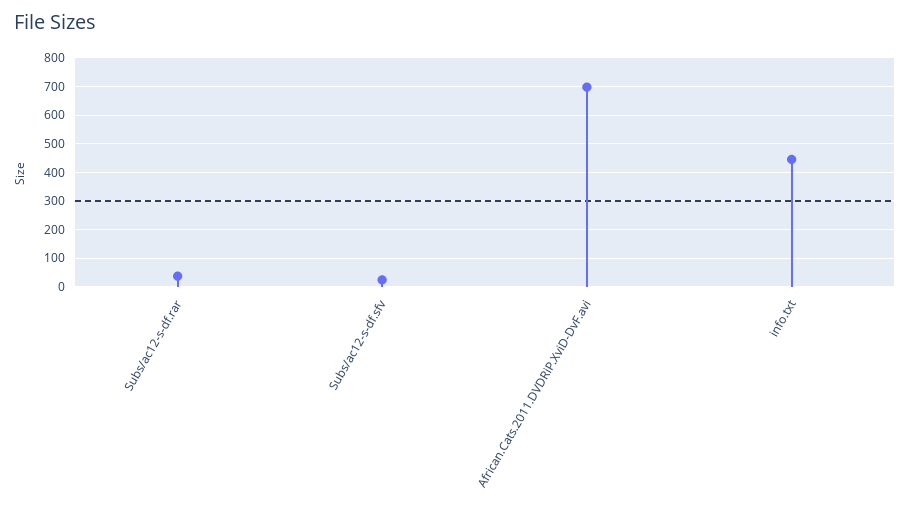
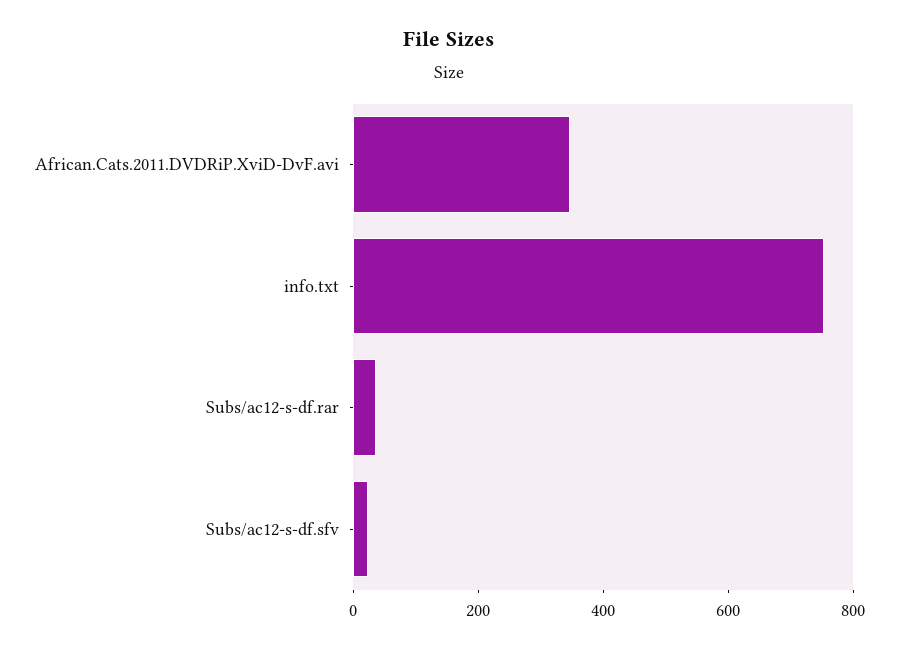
African.Cats.2011.DVDRiP.XviD-DvF.avi: 700 -> 350
info.txt: 450 -> 750

